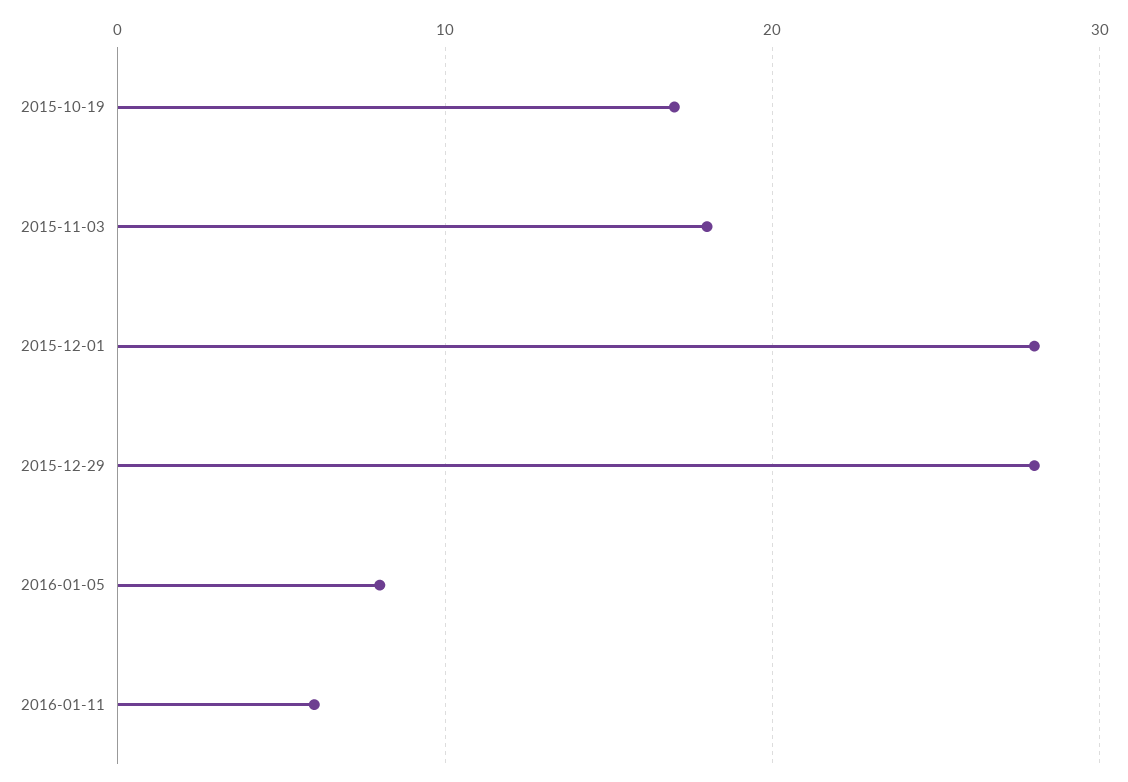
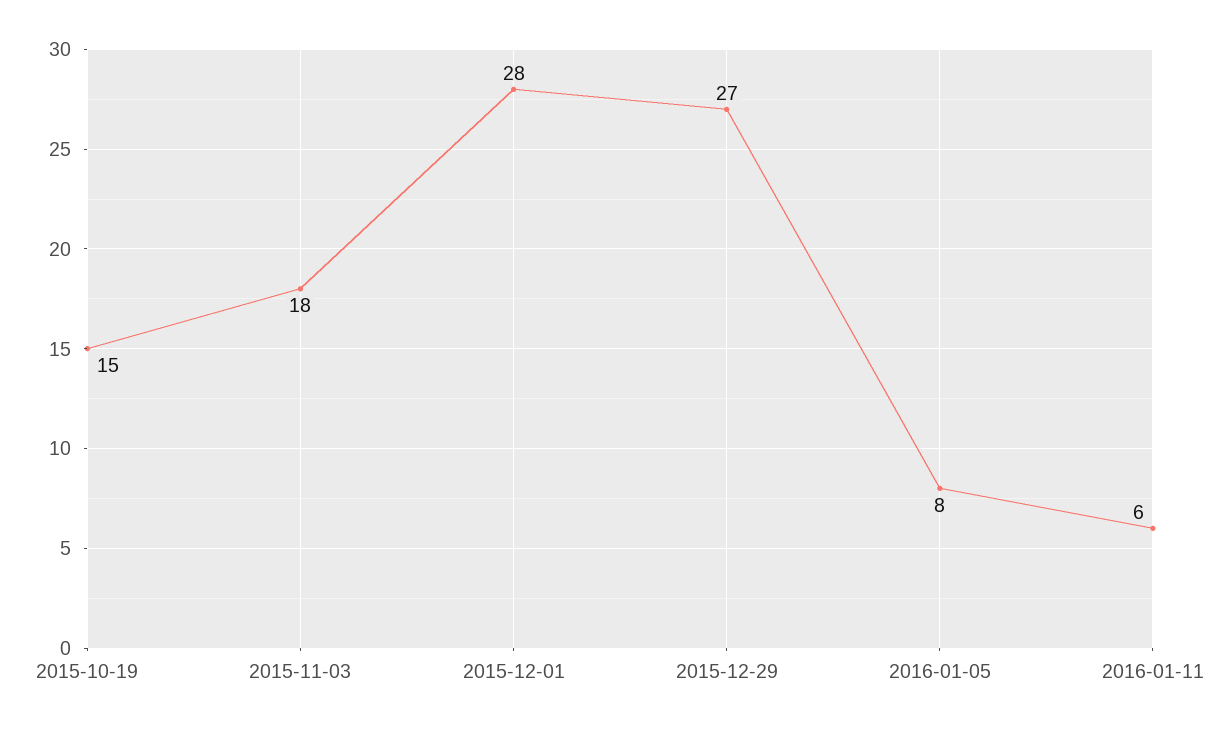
2015-10-19: 17 -> 15
2015-12-29: 28 -> 27

